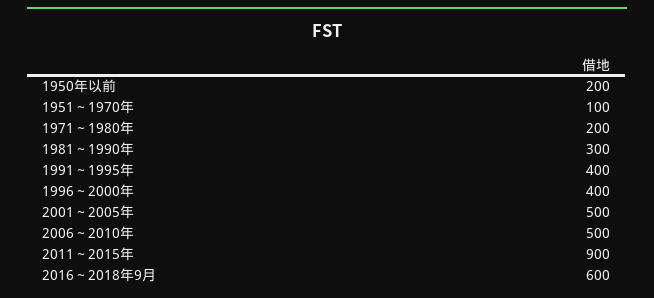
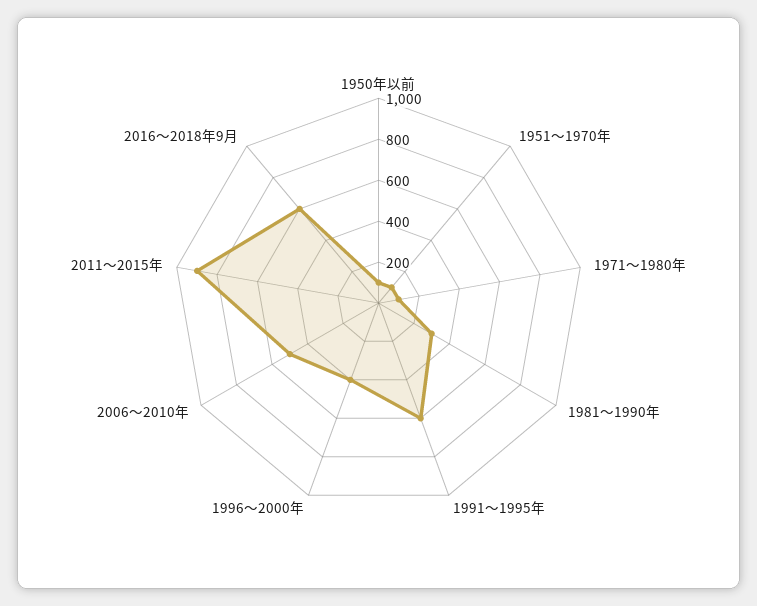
1950年以前: 200 -> 100
1971～1980年: 200 -> 100
1991～1995年: 400 -> 600
2001～2005年: 500 -> none

